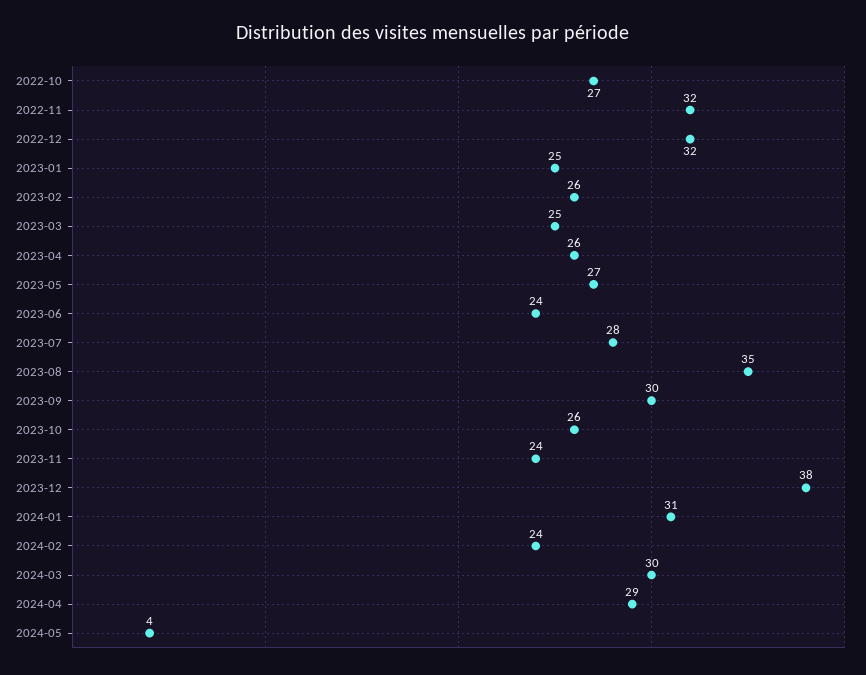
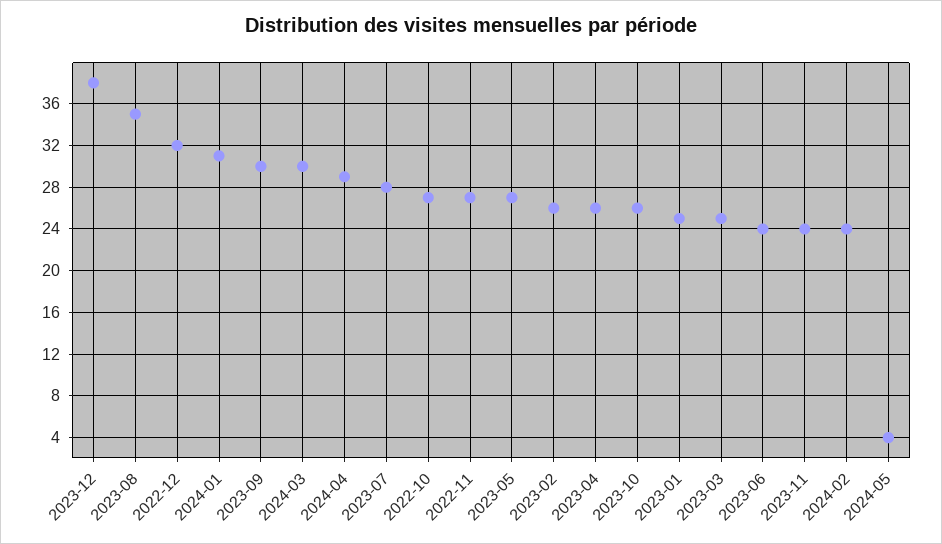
2022-11: 32 -> 27

